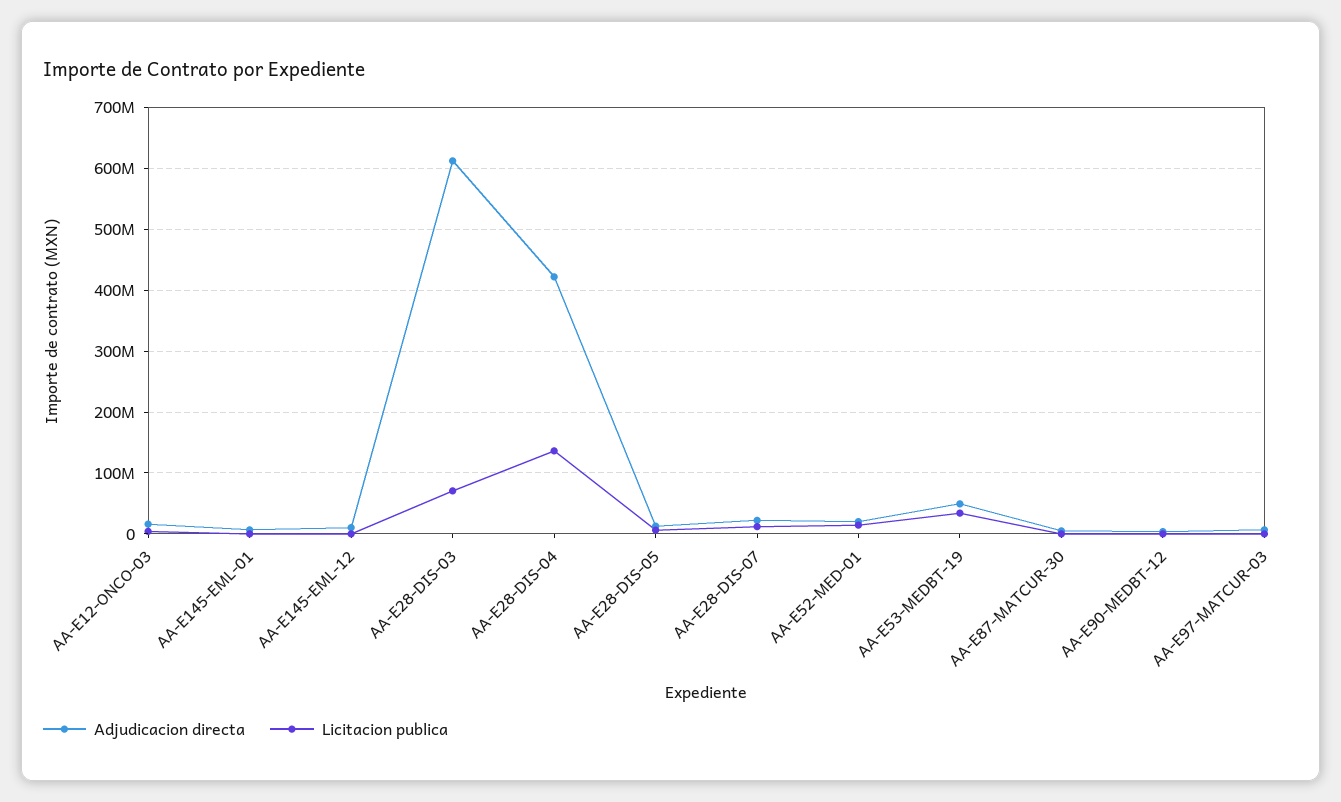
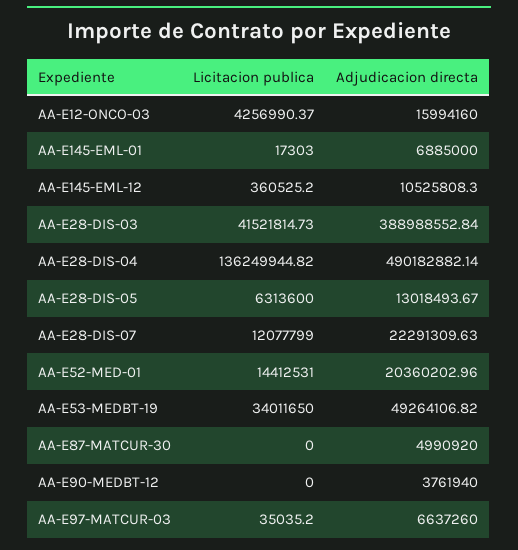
Adjudicacion directa, AA-E28-DIS-03: 610000000 -> 388988552.84
Licitacion publica, AA-E28-DIS-03: 70000000 -> 41521814.73
Adjudicacion directa, AA-E28-DIS-04: 420000000 -> 490182882.14

